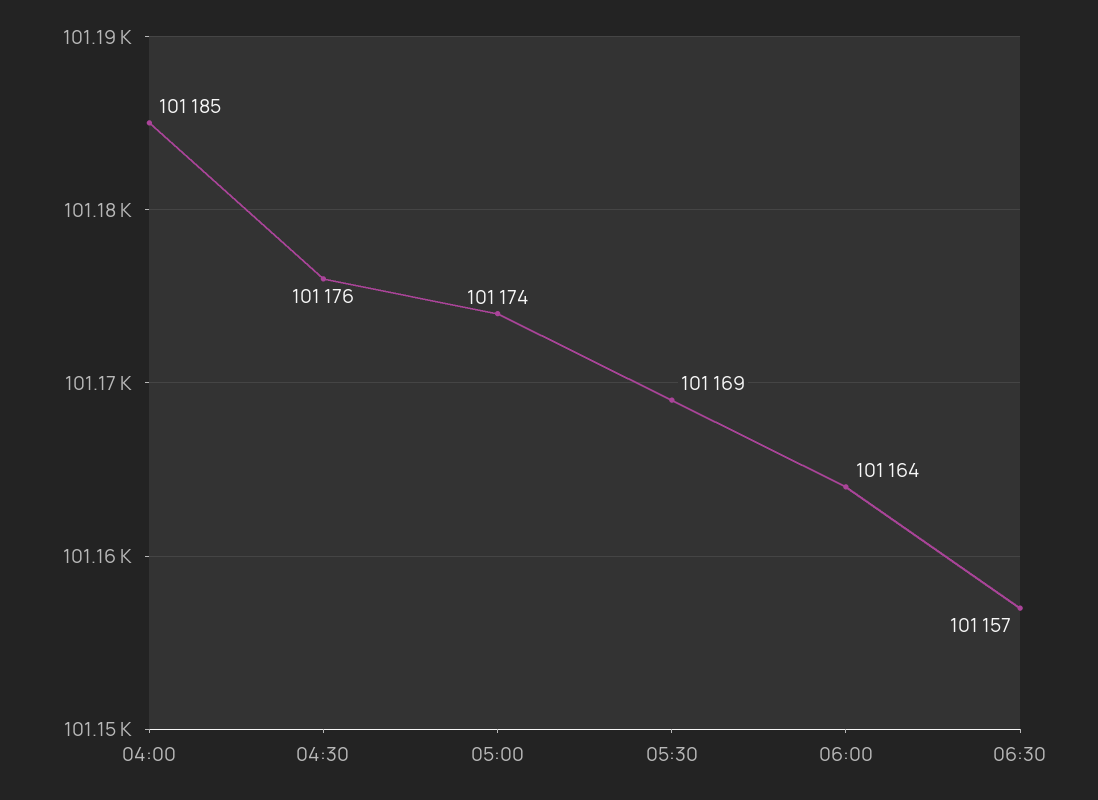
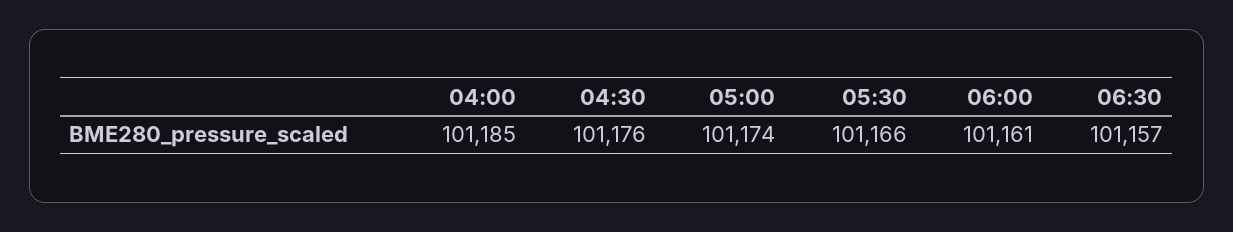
05:30: 101169 -> 101166
06:00: 101164 -> 101161

